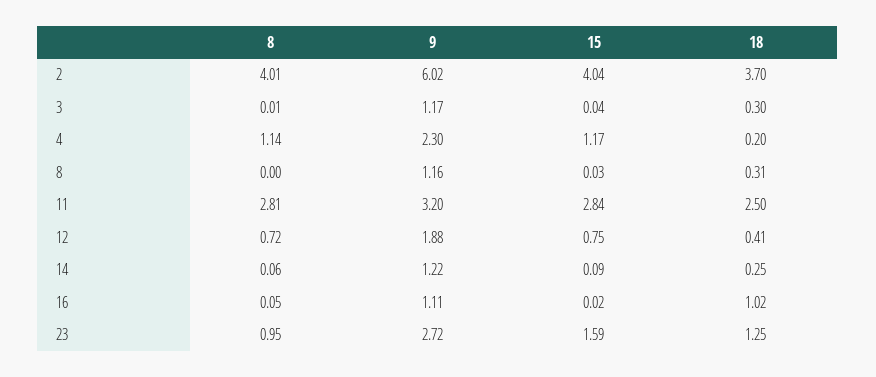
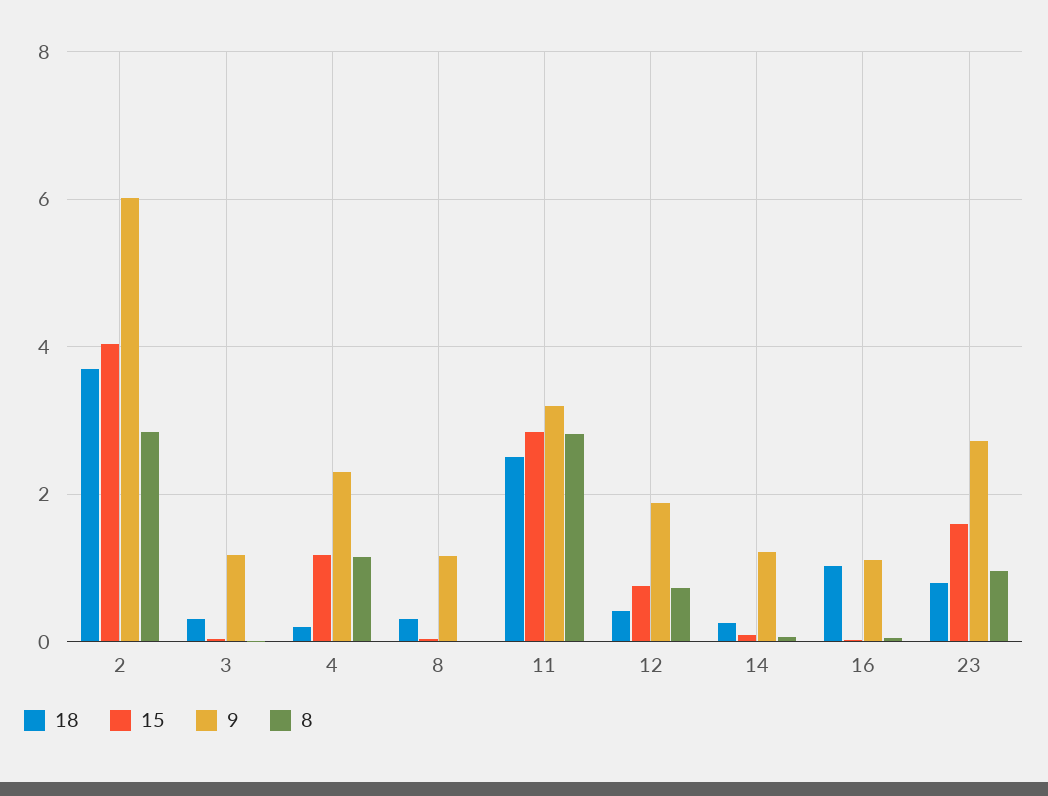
8, 2: 4.01 -> 2.8
18, 23: 1.25 -> 0.8

